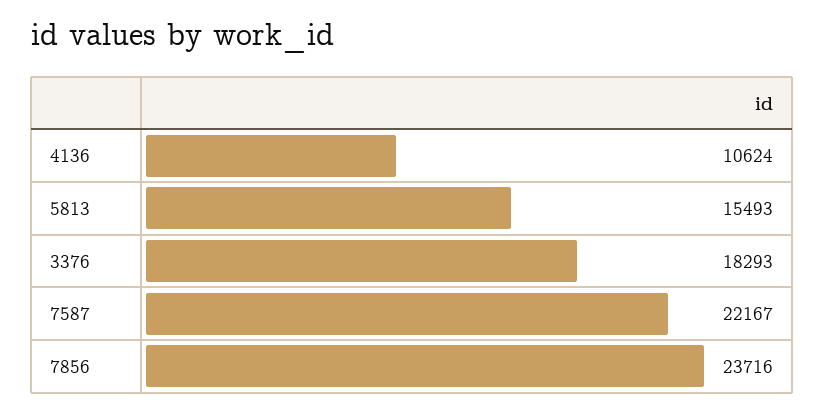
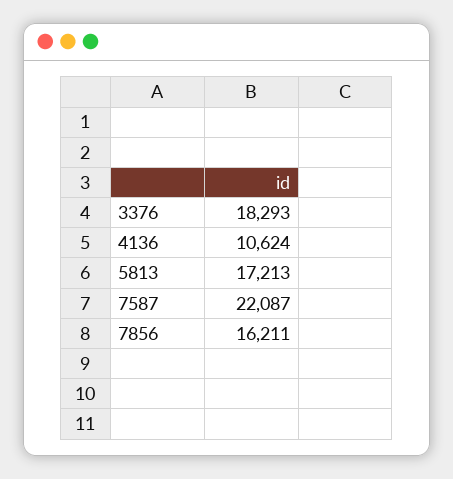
5813: 15493 -> 17213
7587: 22167 -> 22087
7856: 23716 -> 16211

